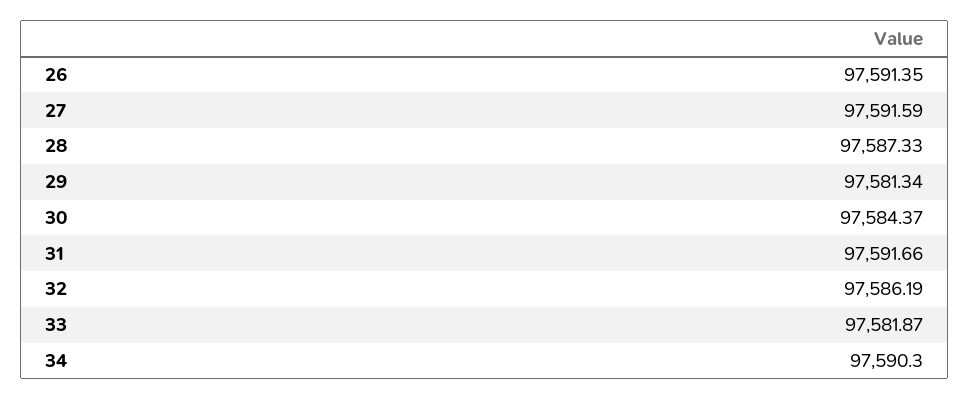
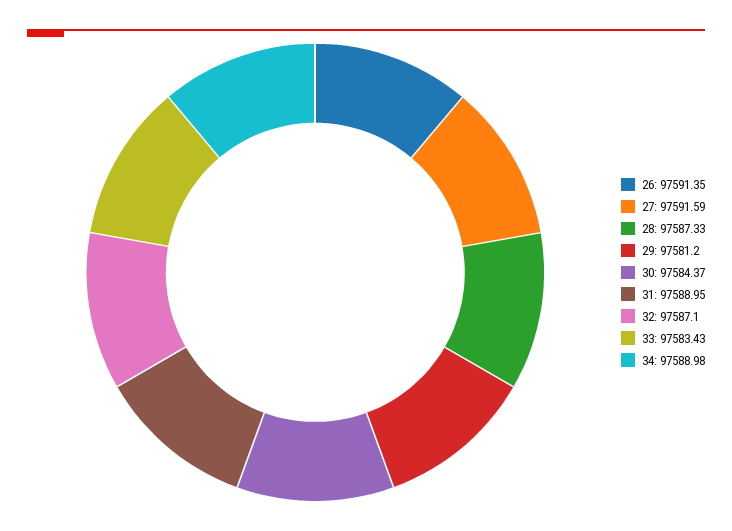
29: 97581.34 -> 97581.2
31: 97591.66 -> 97588.95
32: 97586.19 -> 97587.1
33: 97581.87 -> 97583.43
34: 97590.3 -> 97588.98

